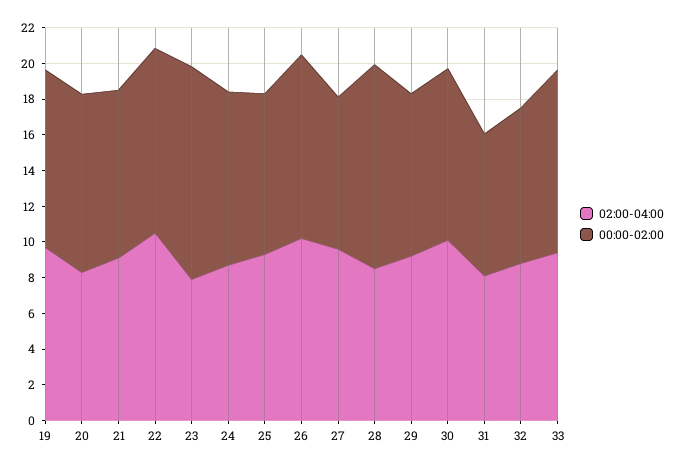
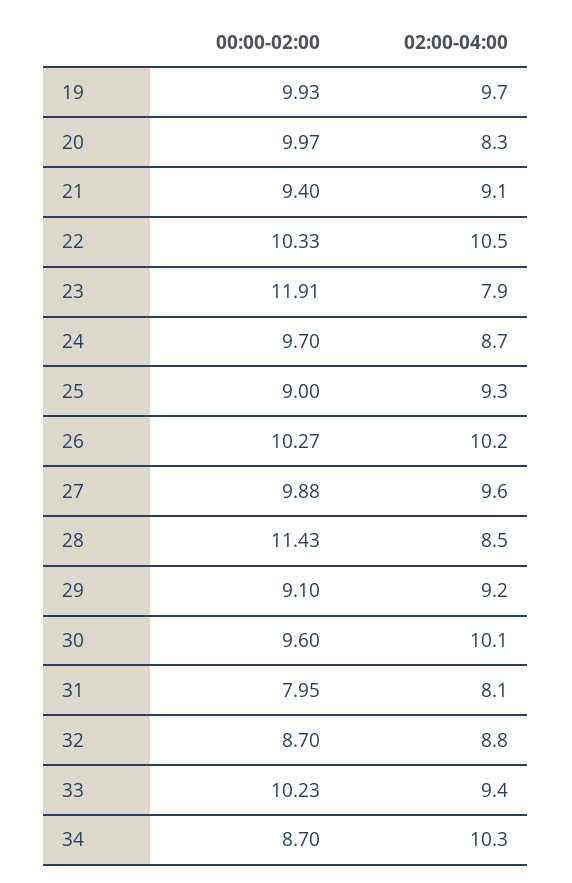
00:00-02:00, 27: 8.5 -> 9.88
00:00-02:00, 34: none -> 8.7
02:00-04:00, 34: none -> 10.3

